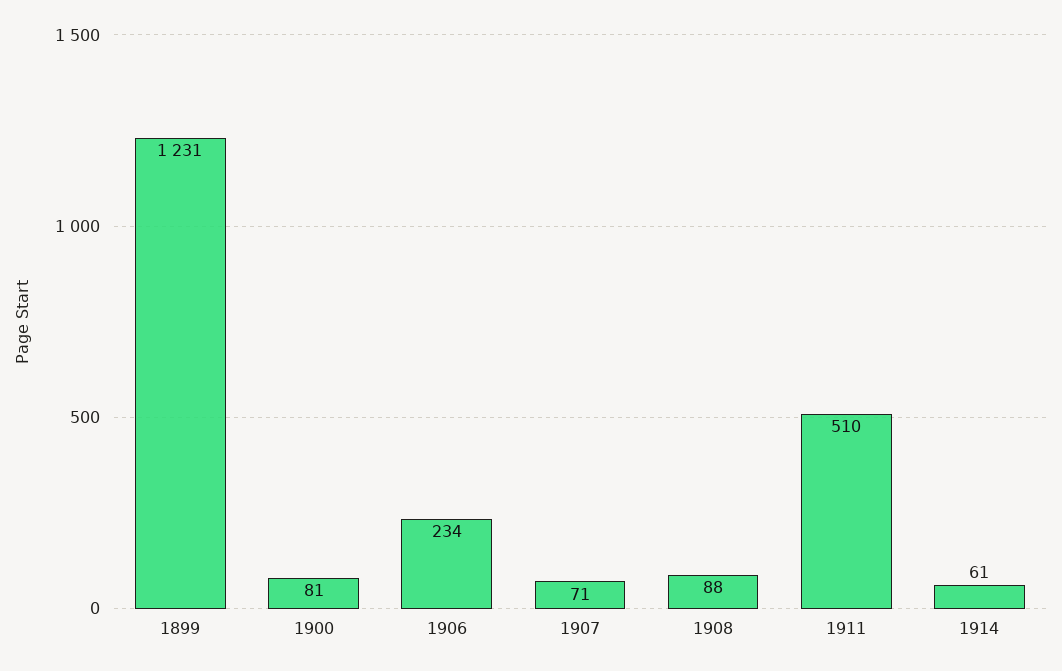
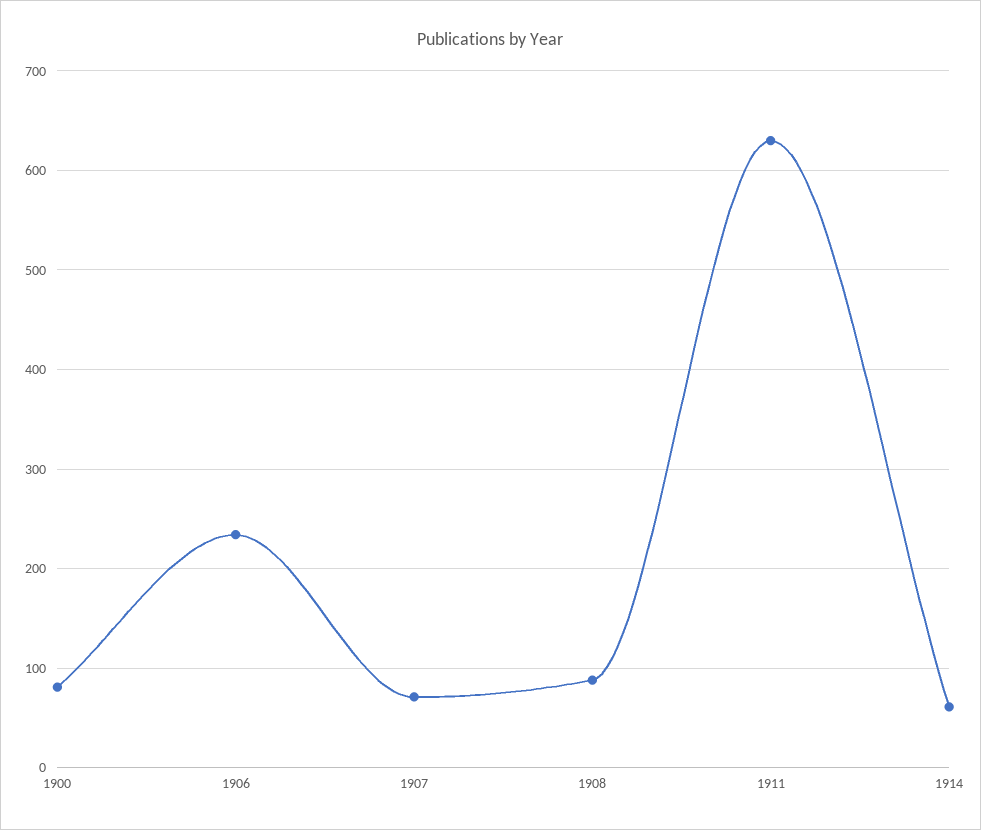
1899: 1231 -> none
1911: 510 -> 630

